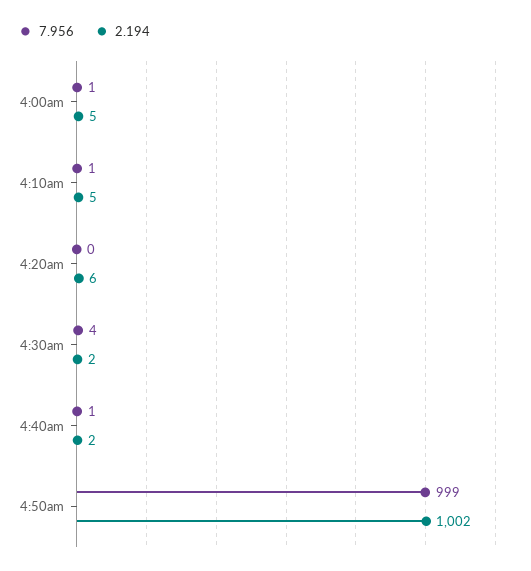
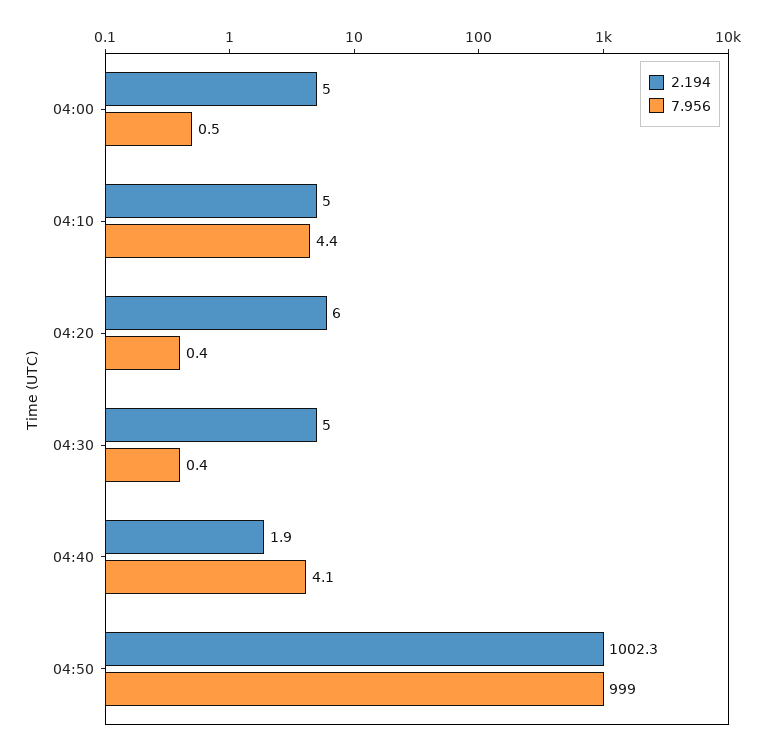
7.956, 4:10am: 1 -> 4.4
7.956, 4:30am: 4 -> 0.4
2.194, 4:30am: 2 -> 5
7.956, 4:40am: 1 -> 4.1

